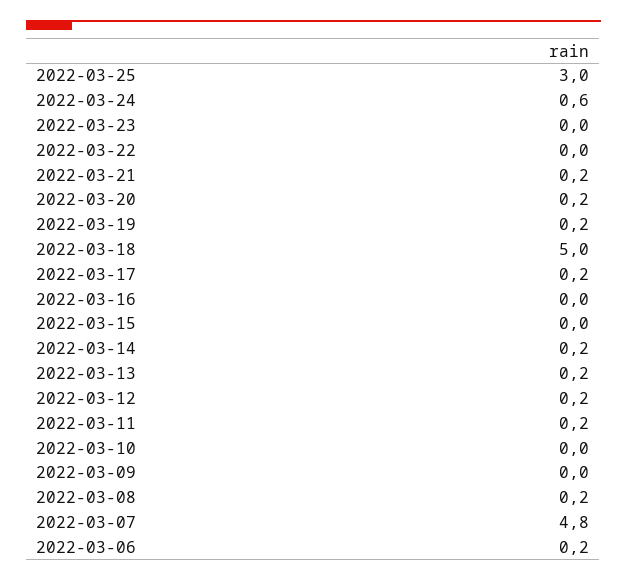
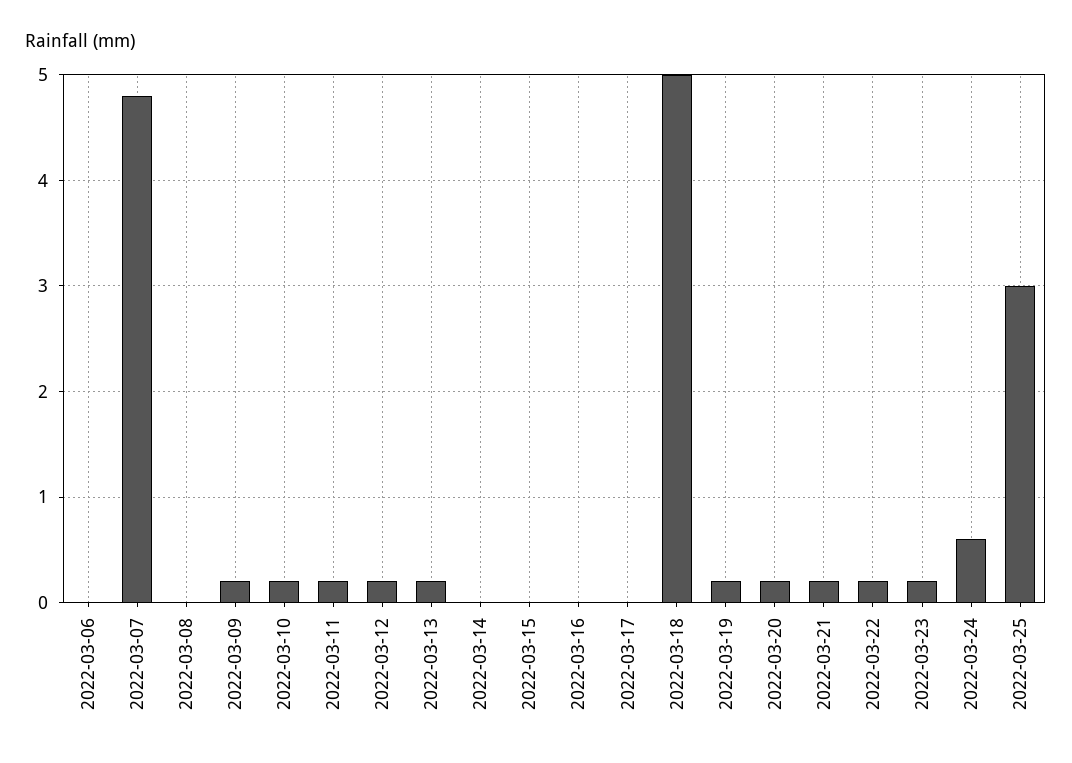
2022-03-23: 0 -> 0.2
2022-03-22: 0 -> 0.2
2022-03-17: 0.2 -> 0
2022-03-14: 0.2 -> 0
2022-03-10: 0 -> 0.2
2022-03-09: 0 -> 0.2
2022-03-08: 0.2 -> 0
2022-03-06: 0.2 -> 0

